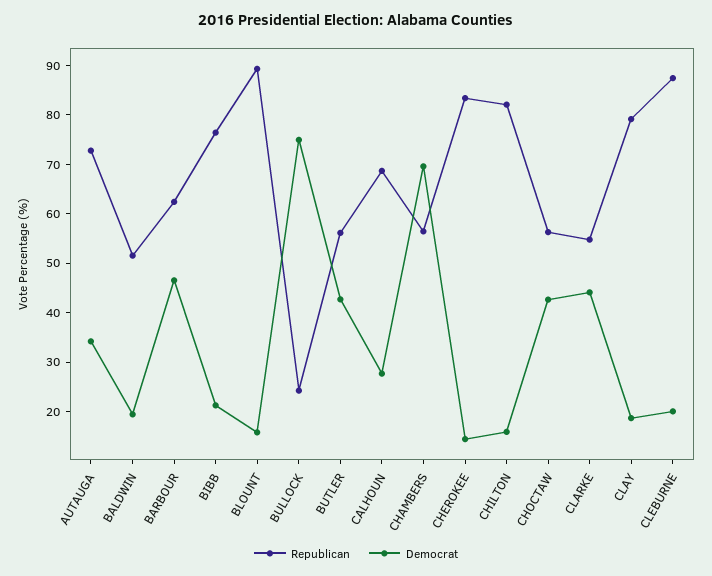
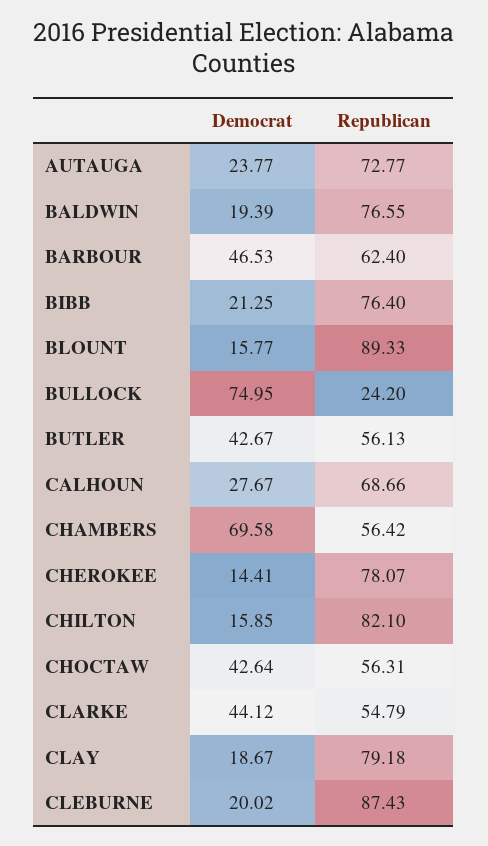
Democrat, AUTAUGA: 34 -> 23.77
Republican, BALDWIN: 52 -> 76.55
Republican, CHEROKEE: 84 -> 78.07

